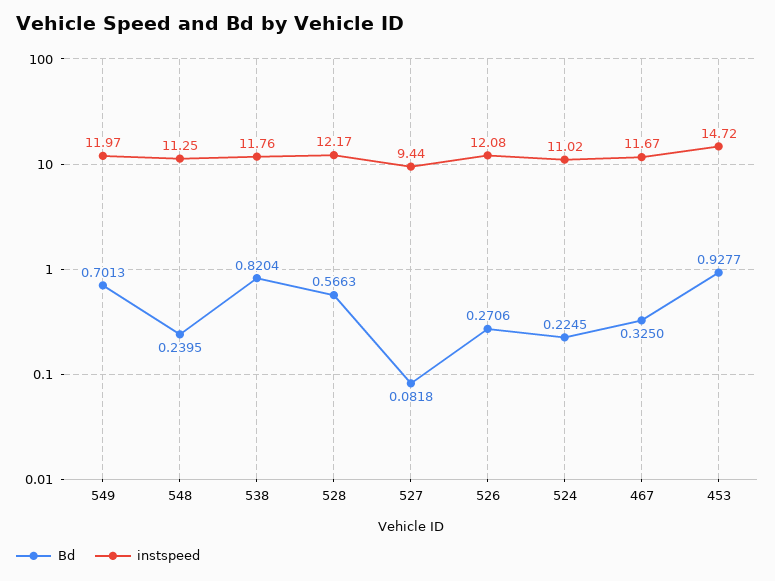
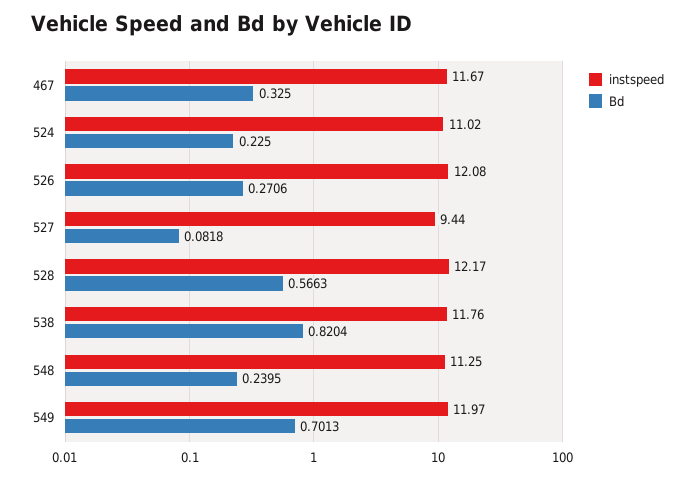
Bd, 524: 0.2245 -> 0.225
Bd, 453: 0.9277 -> none
instspeed, 453: 14.72 -> none

